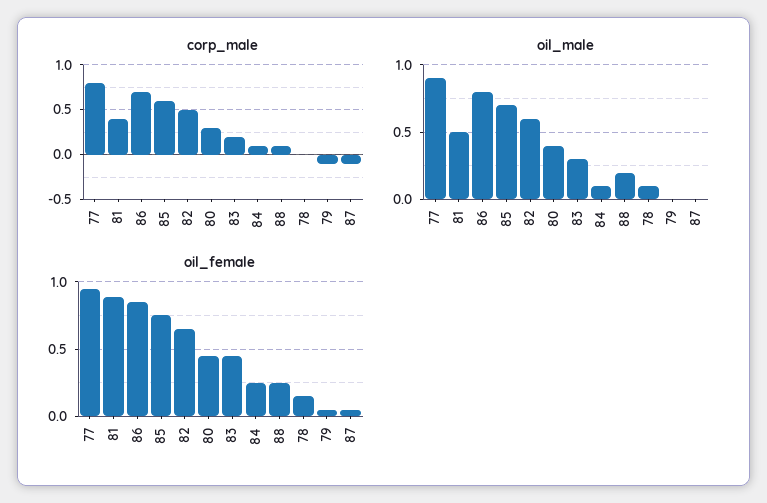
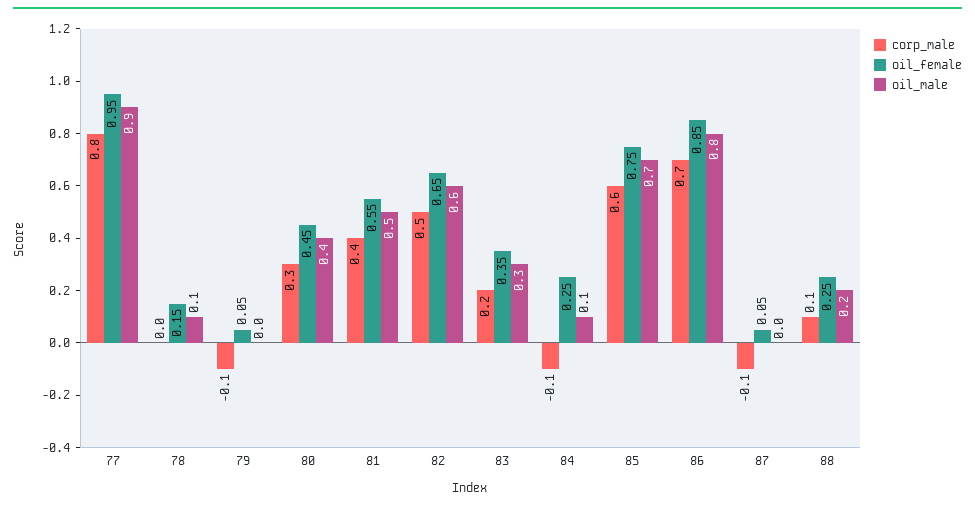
corp_male, 84: 0.1 -> -0.1
oil_female, 81: 0.9 -> 0.55
oil_female, 83: 0.45 -> 0.35

